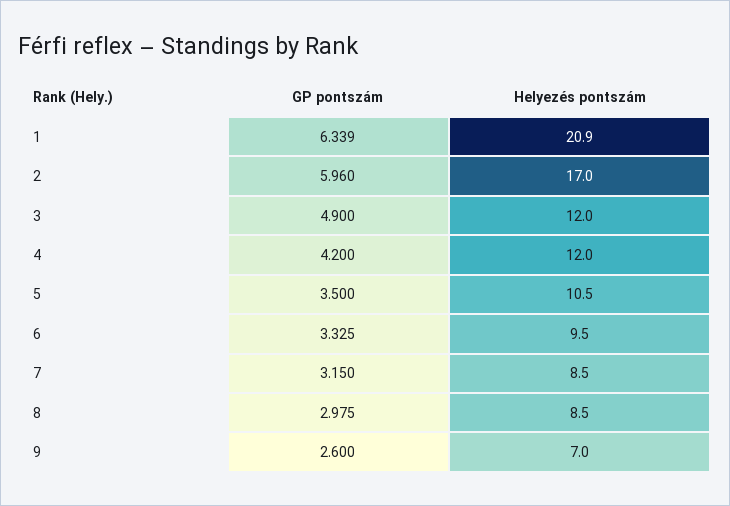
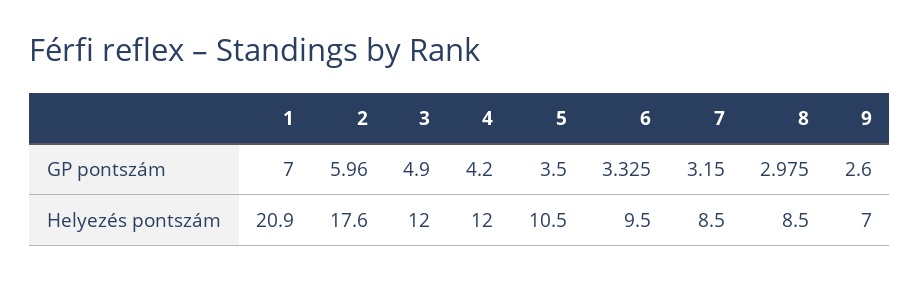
GP pontszám, 1: 6.339 -> 7
Helyezés pontszám, 2: 17 -> 17.6

